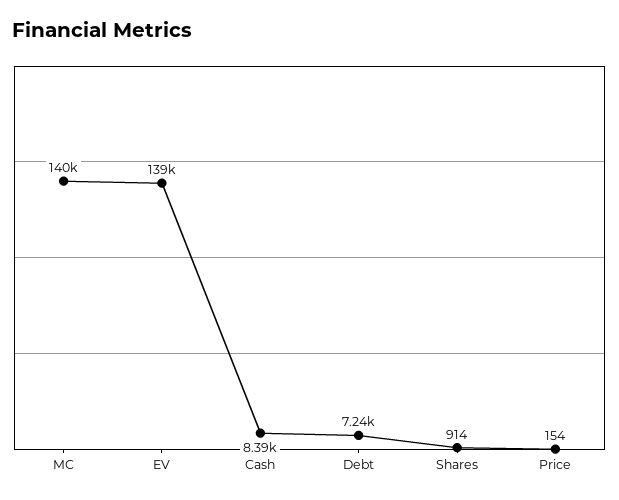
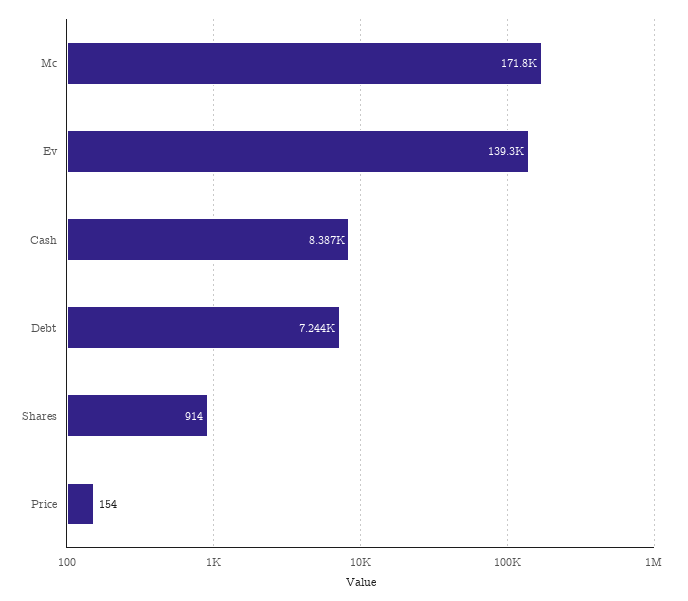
MC: 140000 -> 171800

